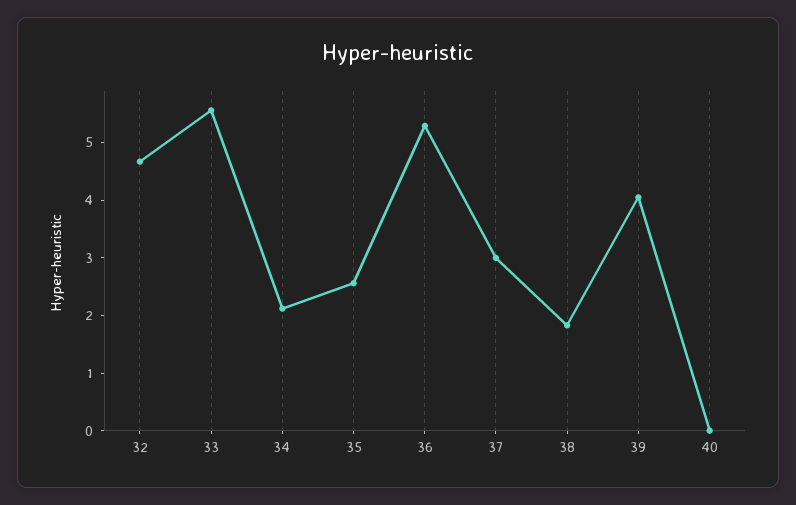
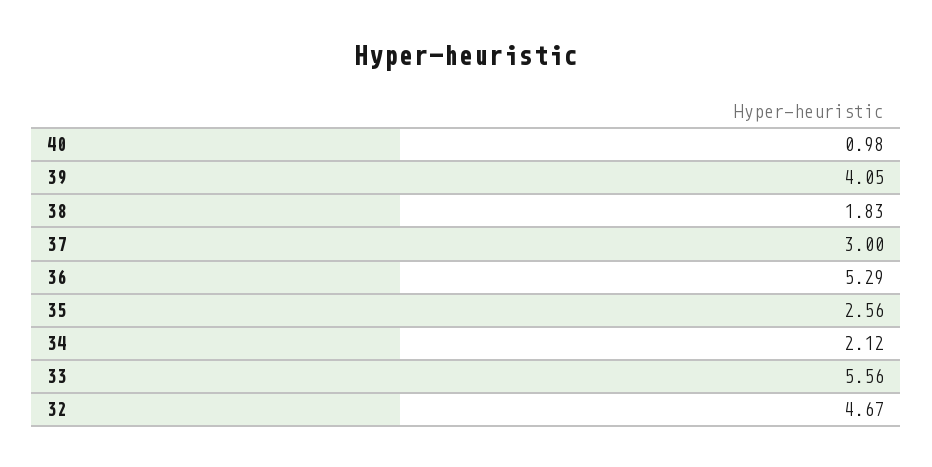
40: 0 -> 0.98

